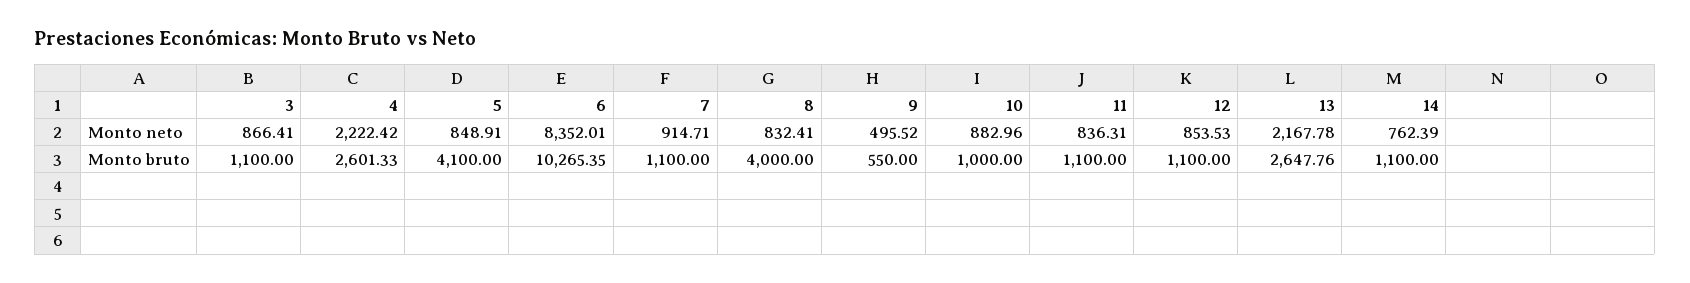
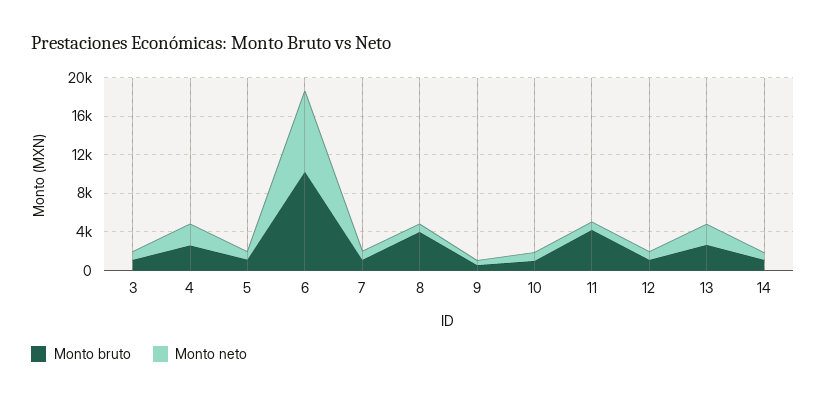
Monto bruto, 5: 4100 -> 1000
Monto bruto, 11: 1100 -> 4000

